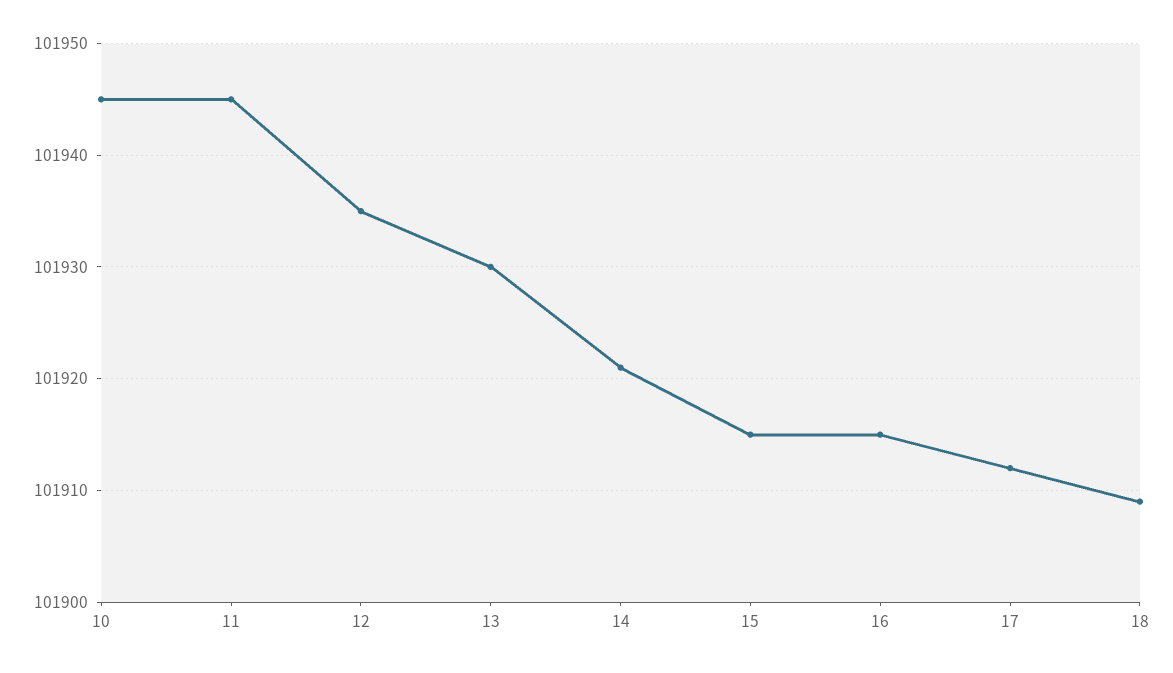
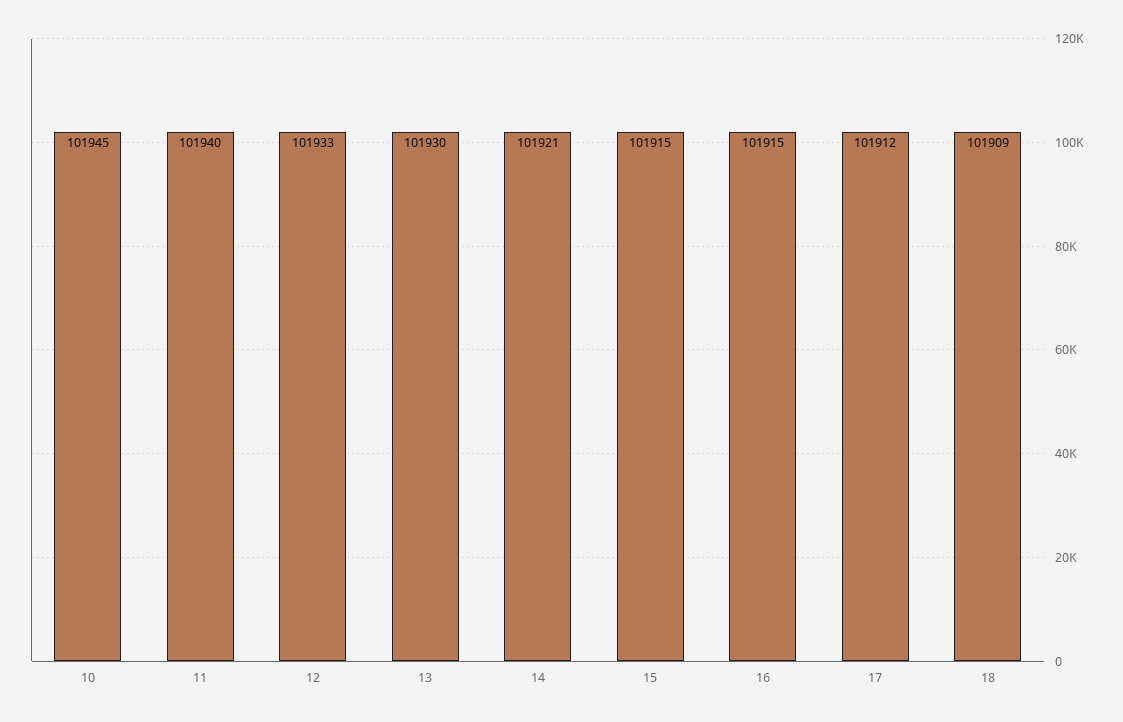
11: 101945 -> 101940
12: 101935 -> 101933

